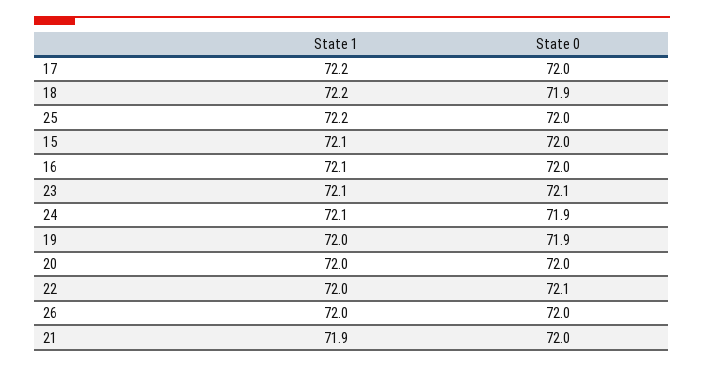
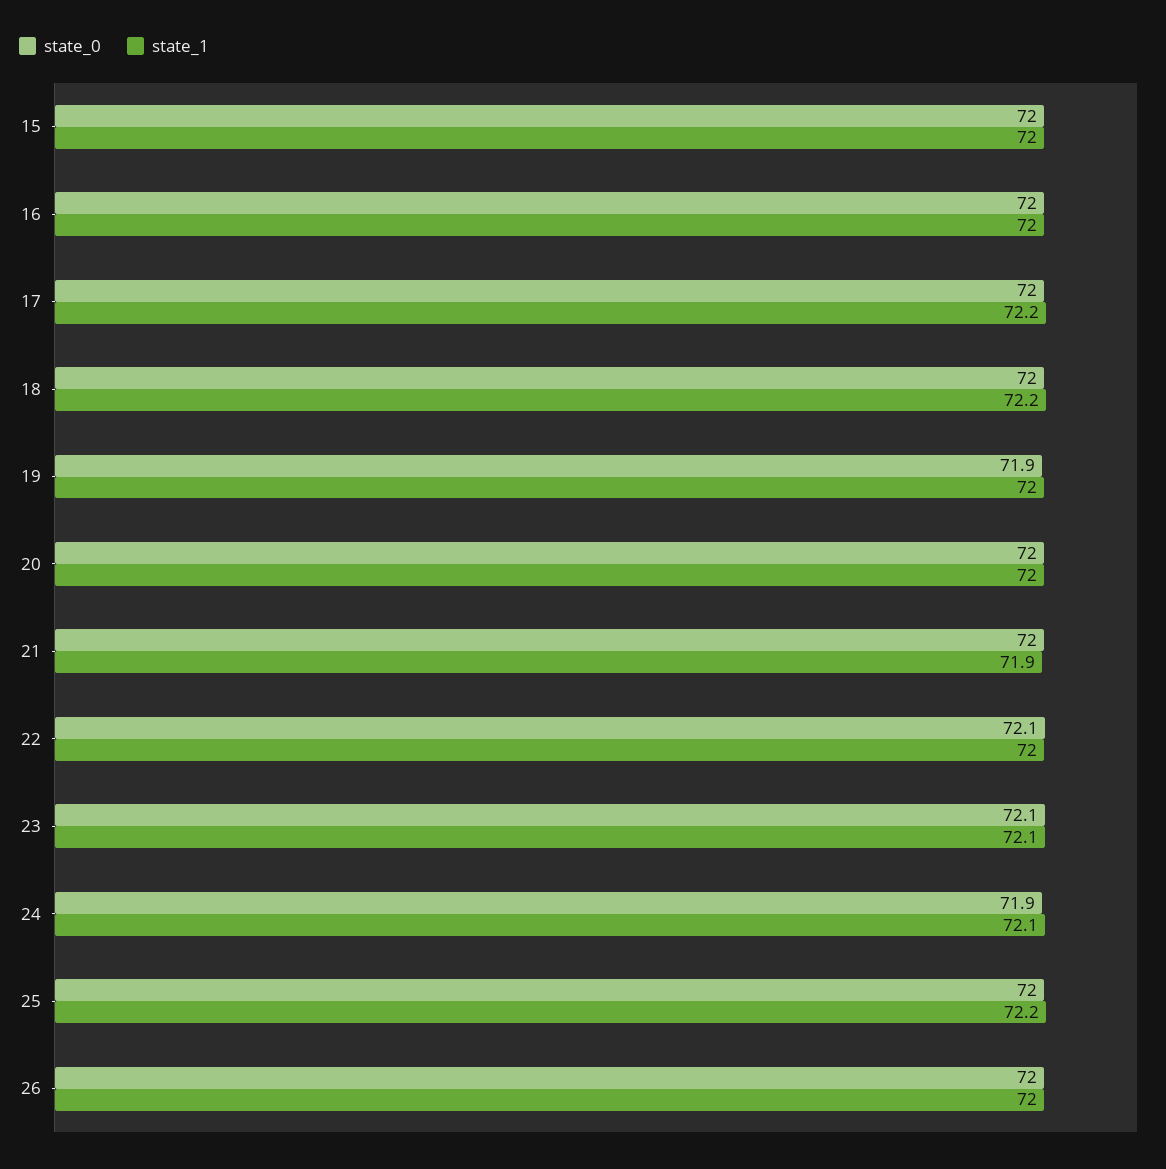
State 0, 18: 71.9 -> 72
State 1, 15: 72.1 -> 72
State 1, 16: 72.1 -> 72

